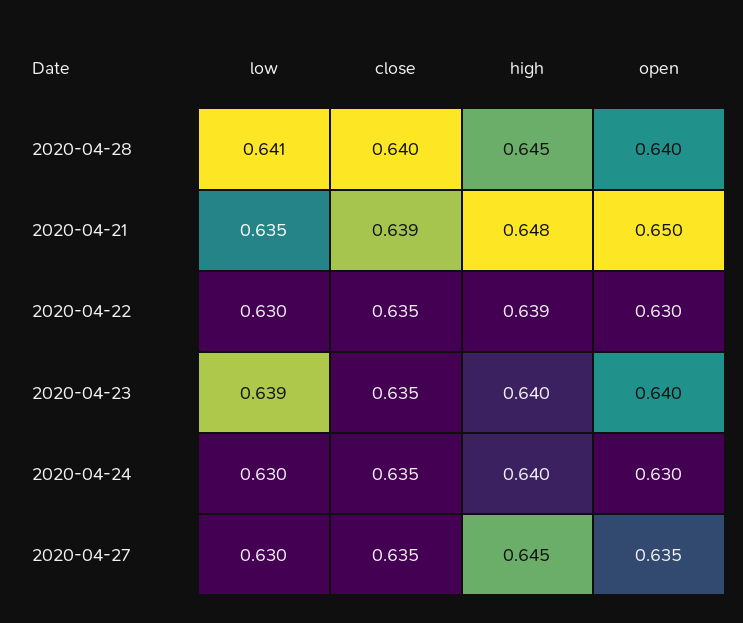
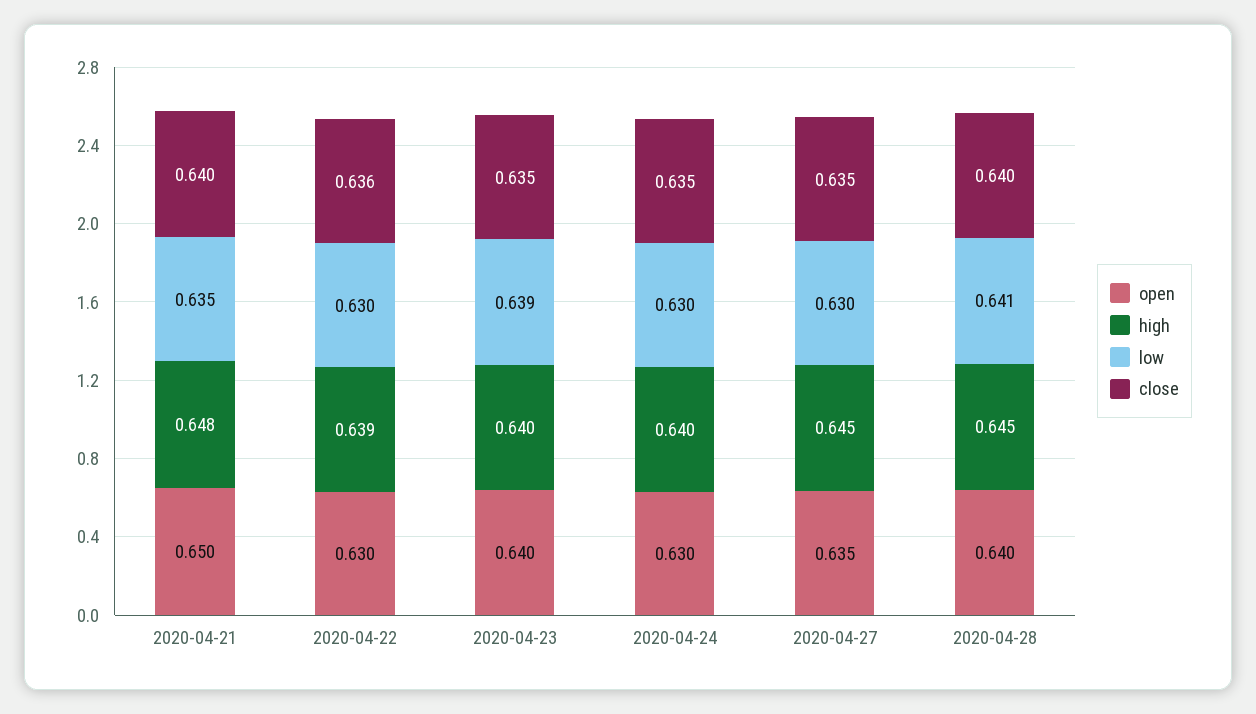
close, 2020-04-21: 0.639 -> 0.64
close, 2020-04-22: 0.635 -> 0.636

